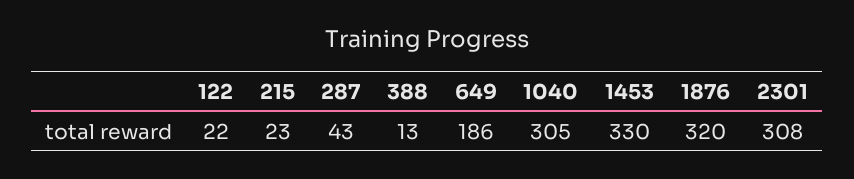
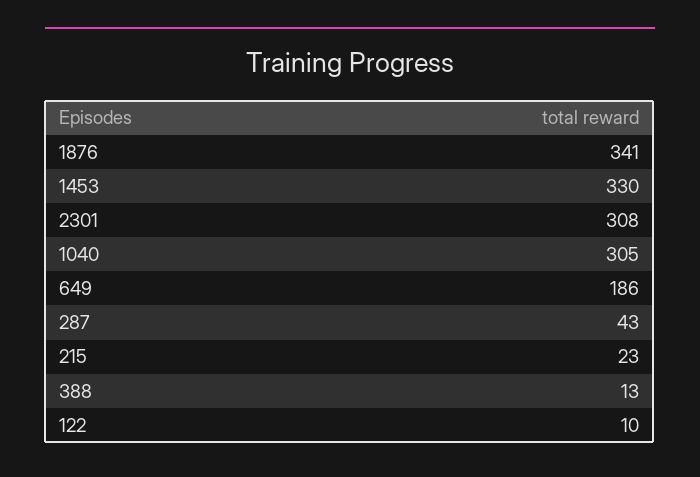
122: 22 -> 10
1876: 320 -> 341

